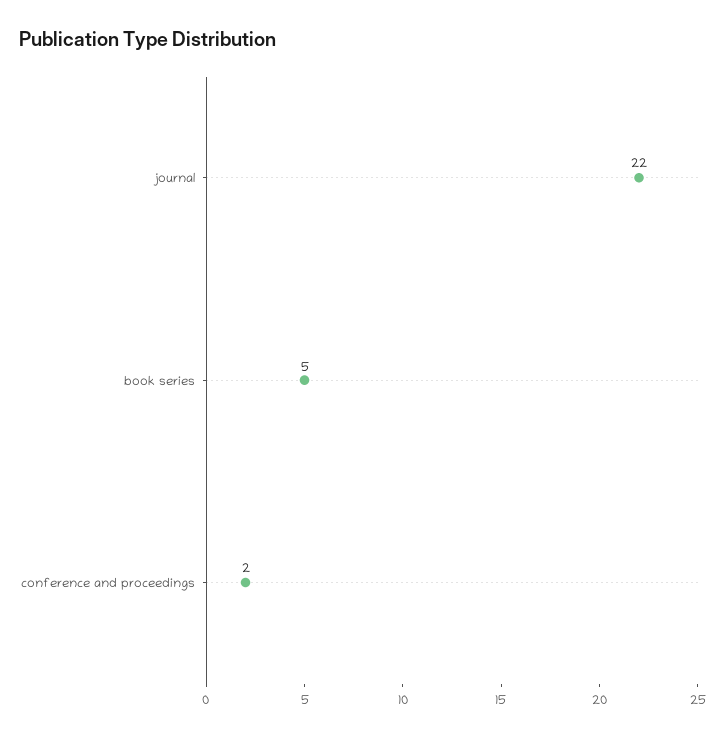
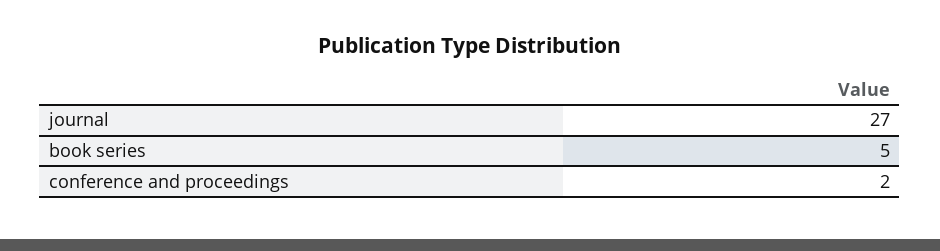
journal: 22 -> 27

